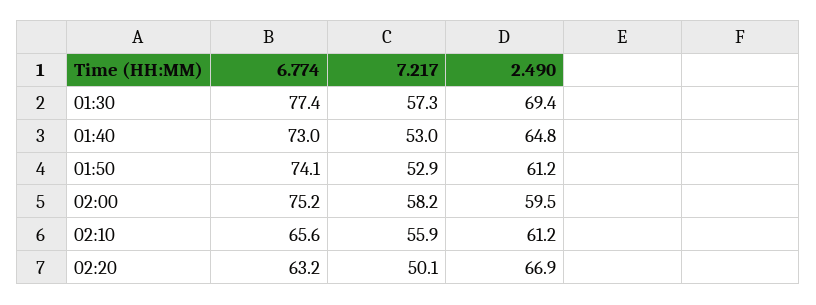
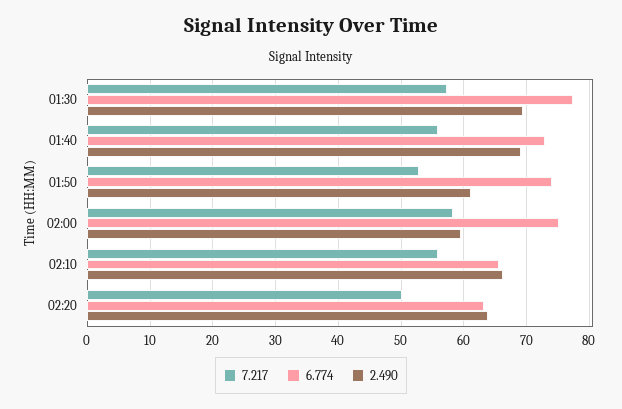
7.217, 01:40: 53 -> 56
2.490, 01:40: 64.8 -> 69
2.490, 02:10: 61.2 -> 66
2.490, 02:20: 66.9 -> 64

